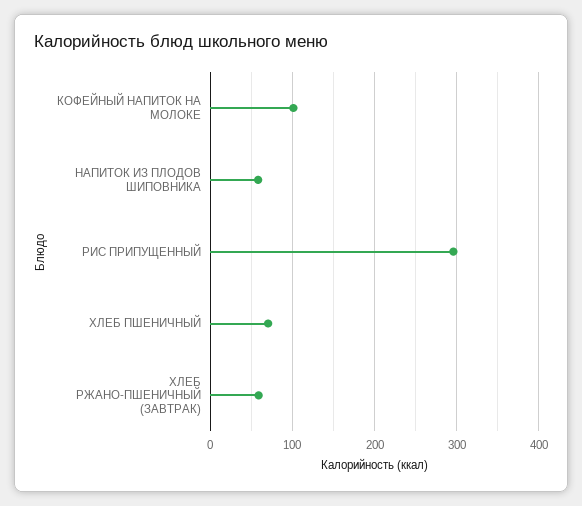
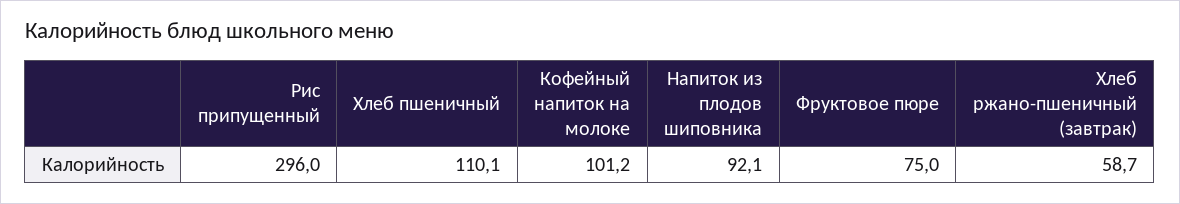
НАПИТОК ИЗ ПЛОДОВ ШИПОВНИКА: 60 -> 92.1
ХЛЕБ ПШЕНИЧНЫЙ: 70 -> 110.1
Фруктовое пюре: none -> 75

